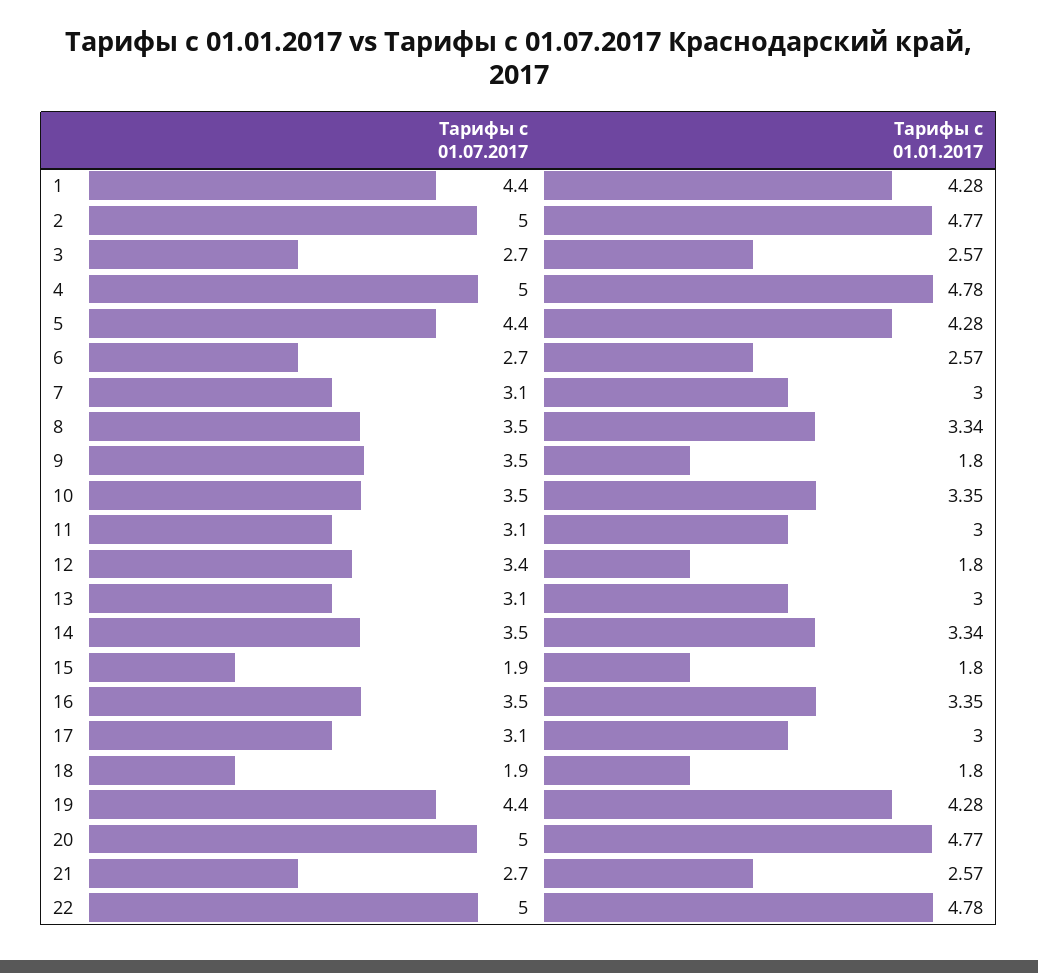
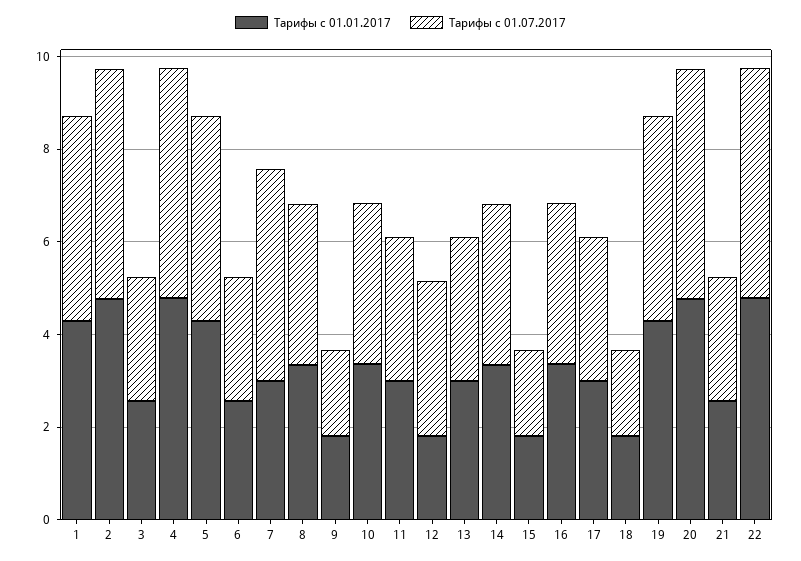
Тарифы с 01.07.2017, 7: 3.1 -> 4.5
Тарифы с 01.07.2017, 9: 3.5 -> 2

